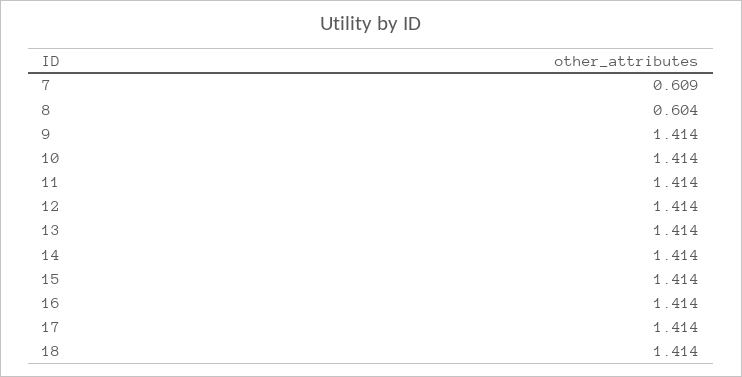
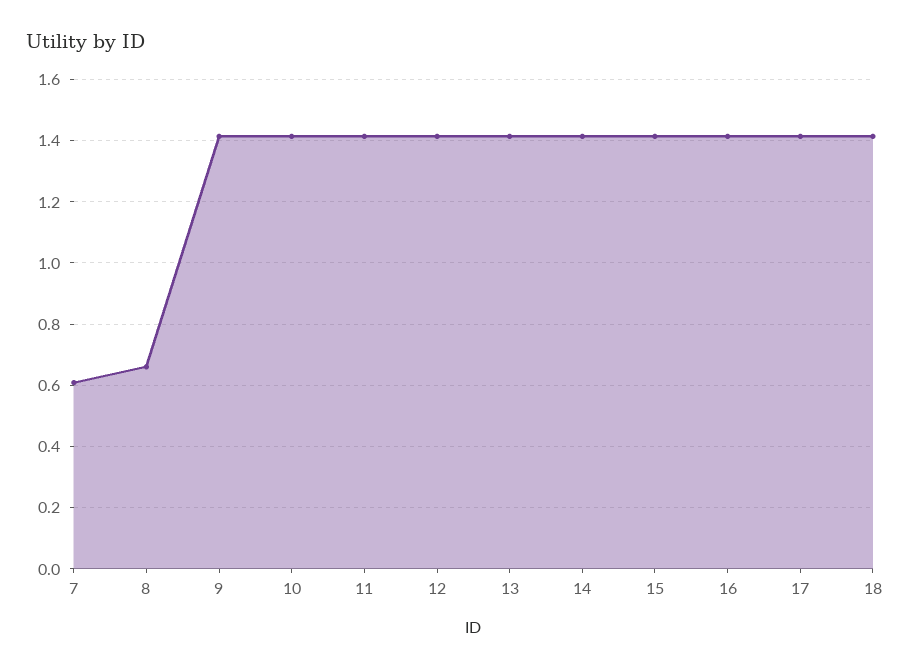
8: 0.604 -> 0.66

